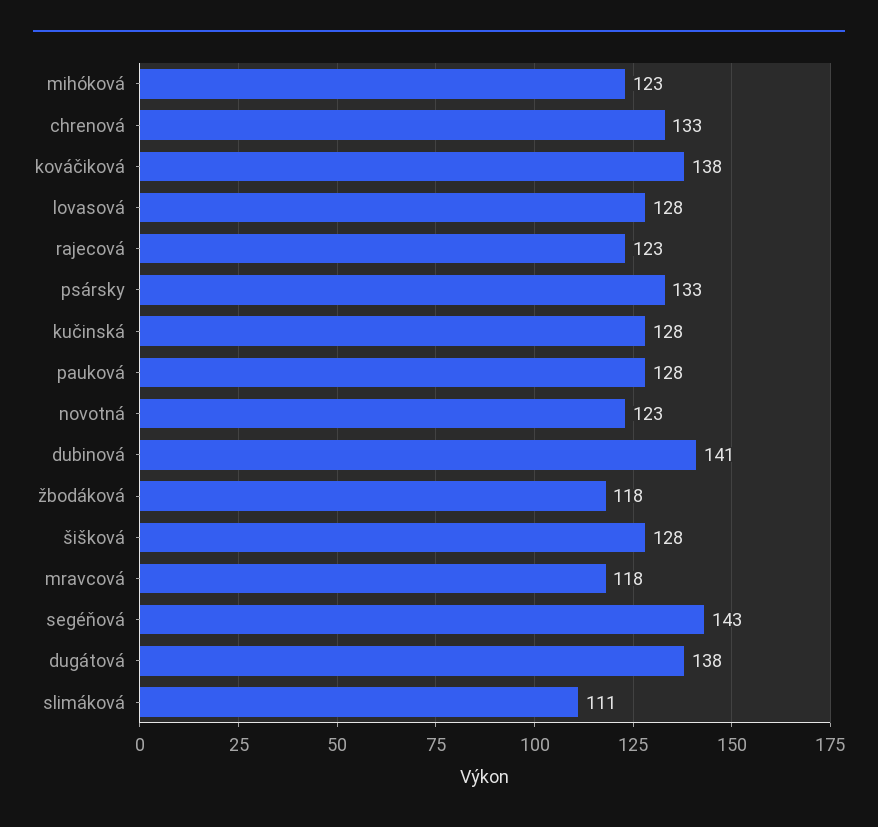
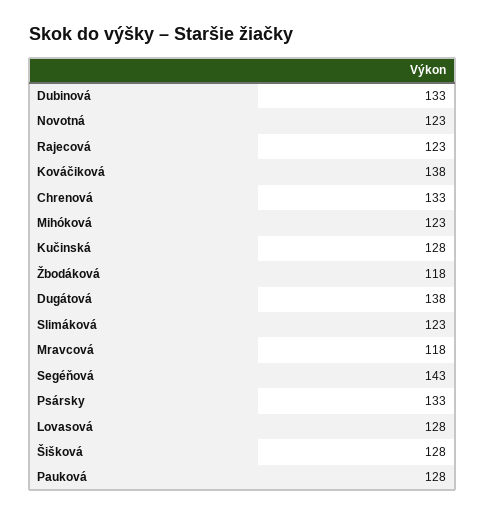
dubinová: 141 -> 133
slimáková: 111 -> 123

